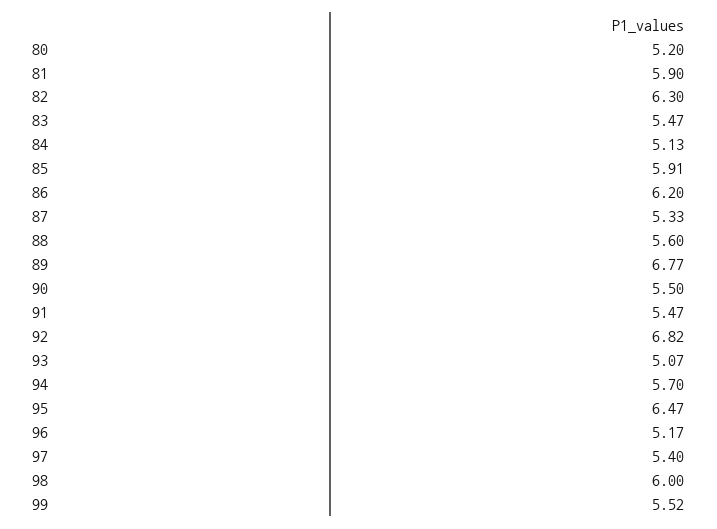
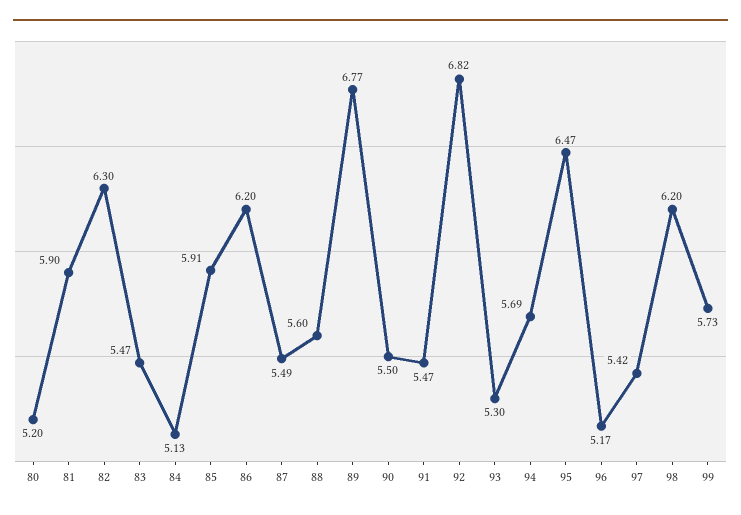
87: 5.33 -> 5.49
93: 5.07 -> 5.3
94: 5.7 -> 5.69
97: 5.4 -> 5.42
98: 6 -> 6.2
99: 5.52 -> 5.73

